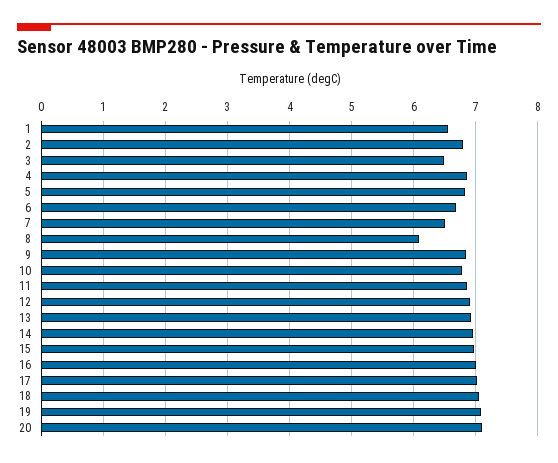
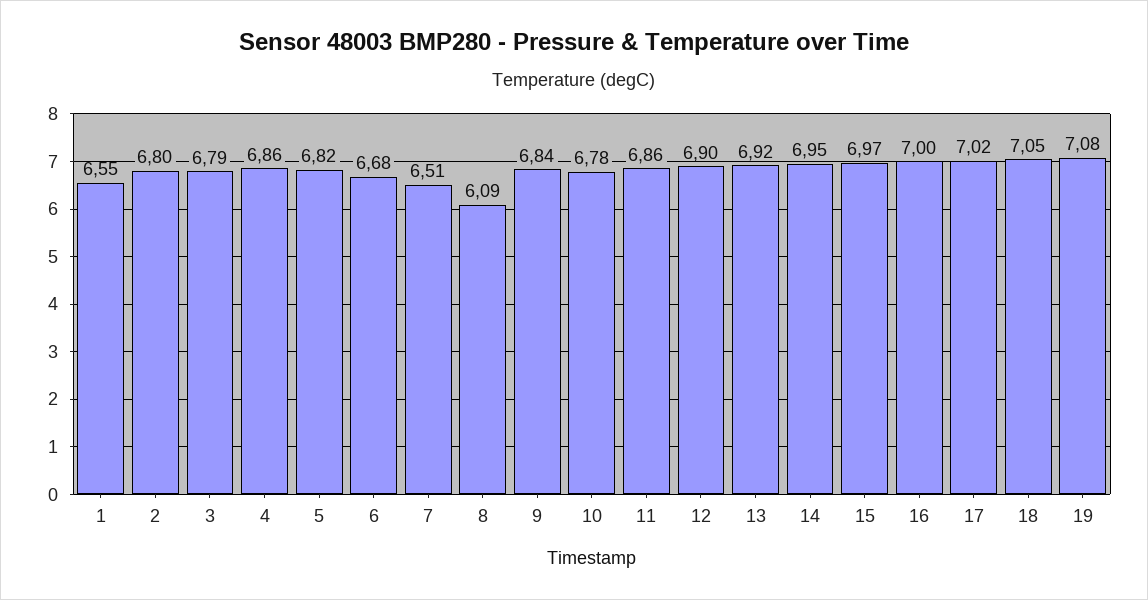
3: 6.5 -> 6.79
20: 7.1 -> none

